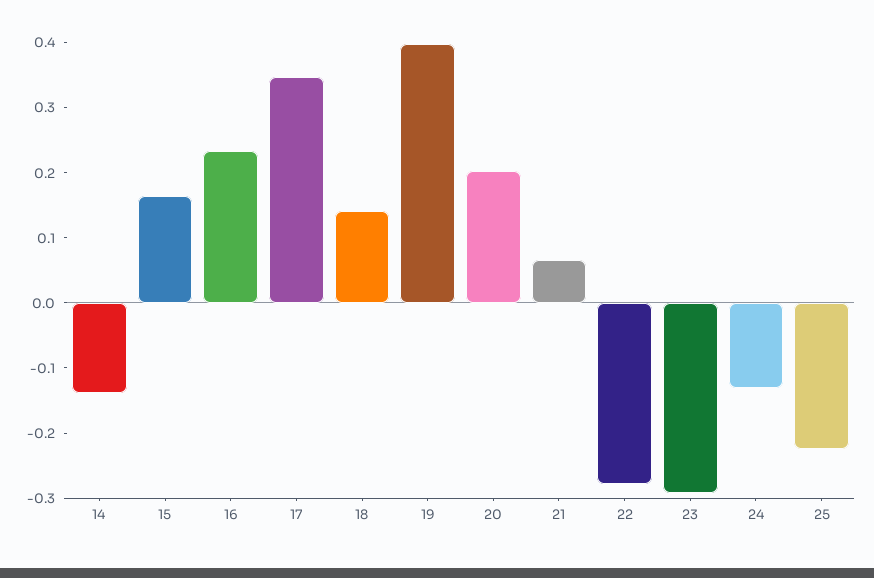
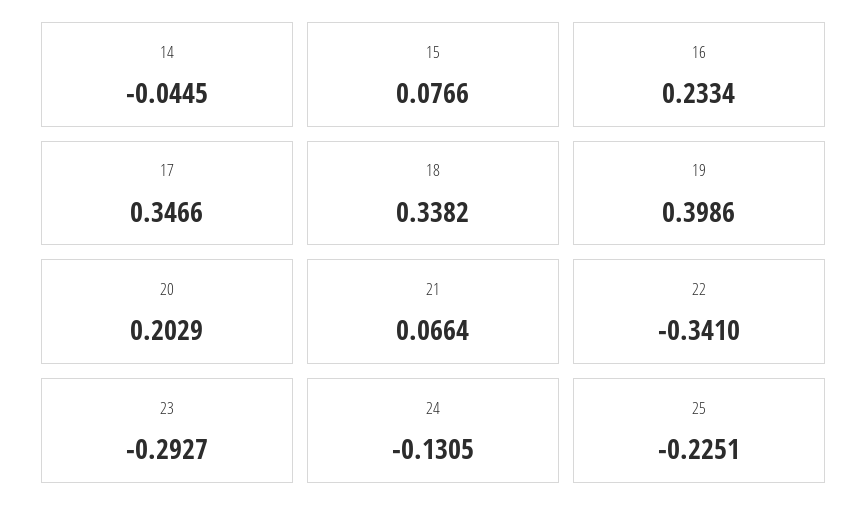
14: -0.14 -> -0.0445
15: 0.16 -> 0.0766
18: 0.14 -> 0.3382
22: -0.28 -> -0.341

